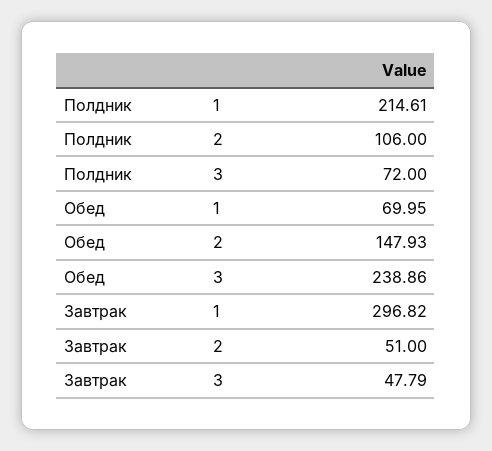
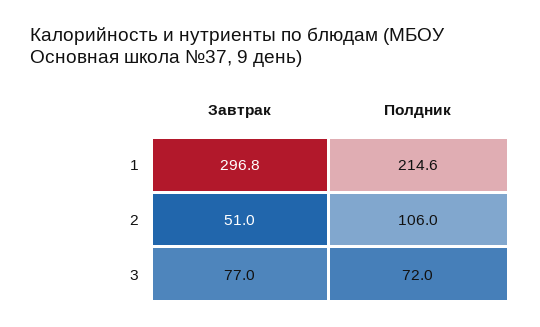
Обед, 1: 69.95 -> none
Обед, 2: 147.93 -> none
Обед, 3: 238.86 -> none
Завтрак, 3: 47.79 -> 77

